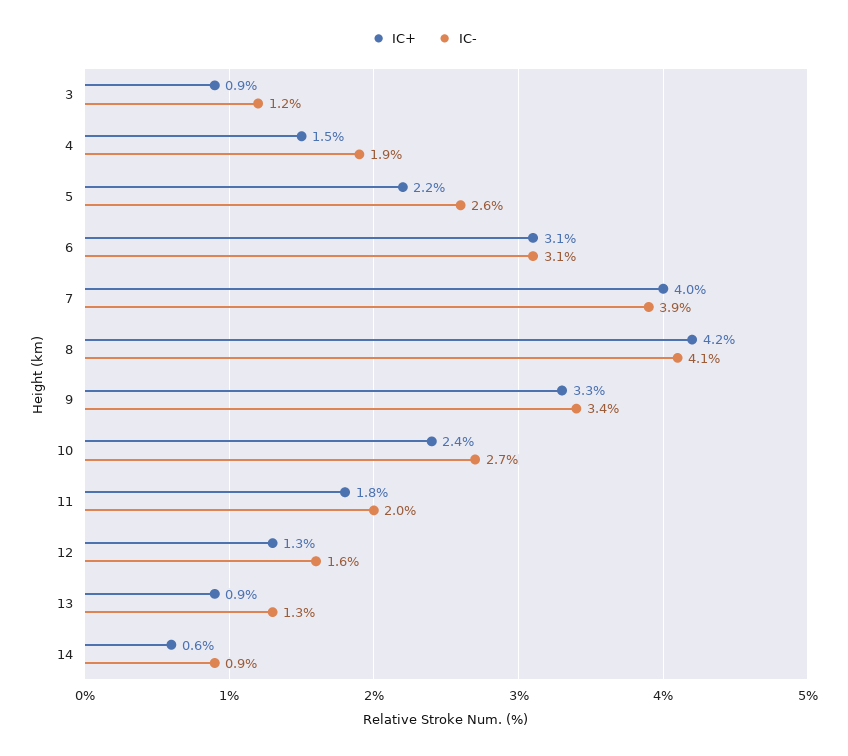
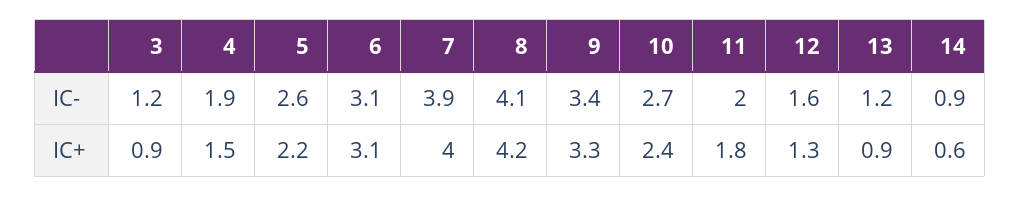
IC-, 13: 1.3 -> 1.2

